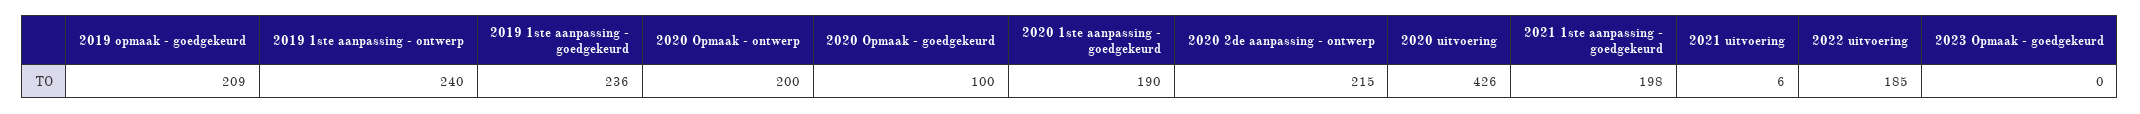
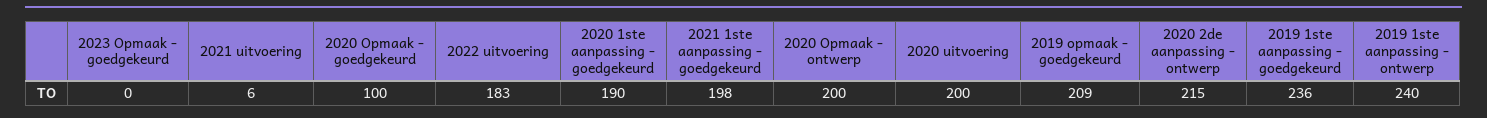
2020 uitvoering: 426 -> 200
2022 uitvoering: 185 -> 183

